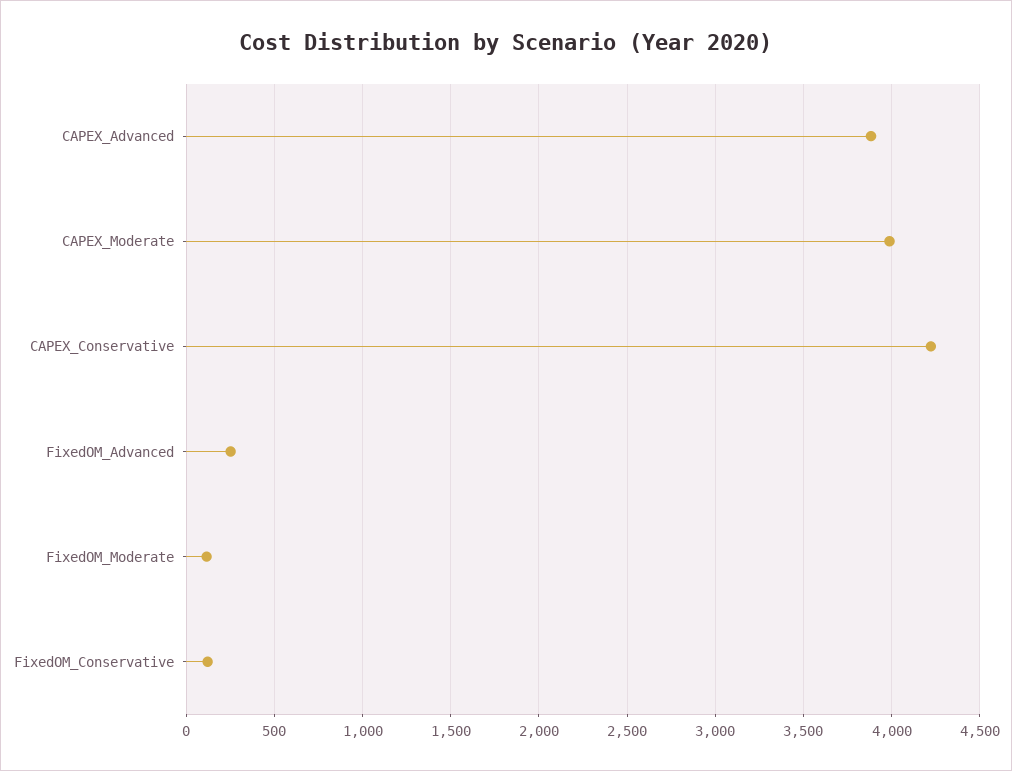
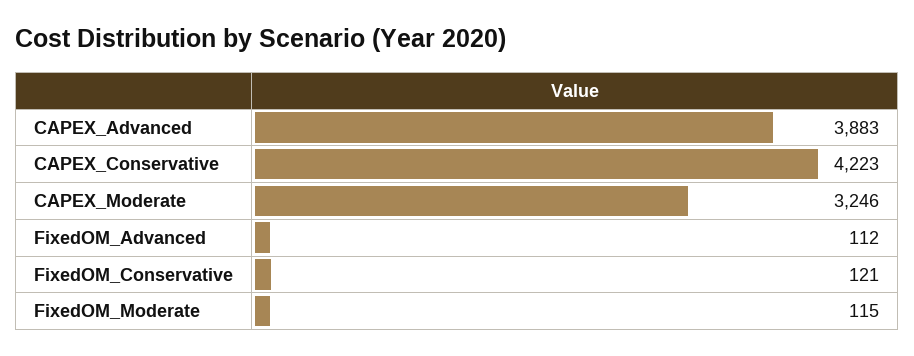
CAPEX_Moderate: 4000 -> 3246
FixedOM_Advanced: 250 -> 112

